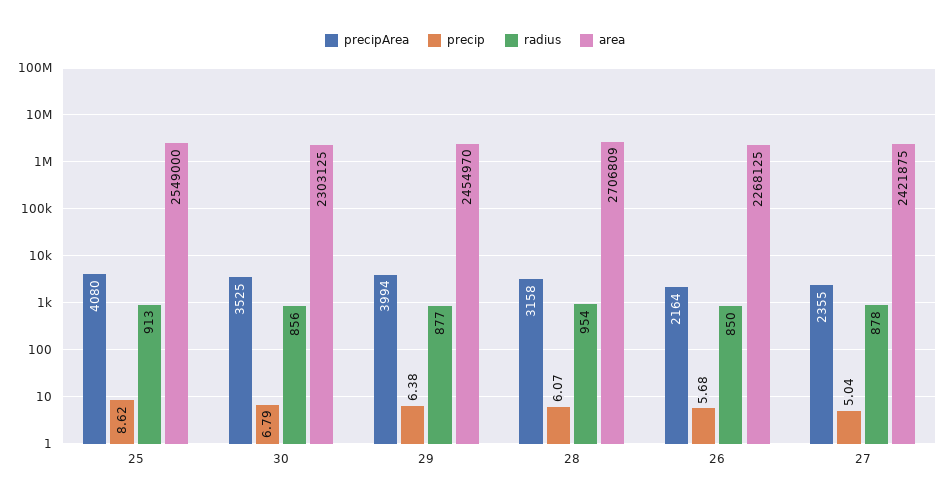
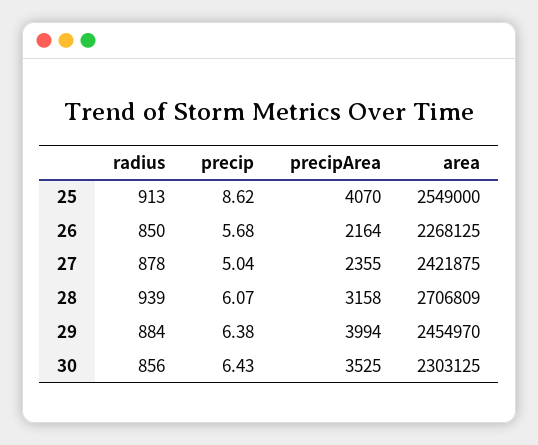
precipArea, 25: 4080 -> 4070
precip, 30: 6.79 -> 6.43
radius, 29: 877 -> 884
radius, 28: 954 -> 939

